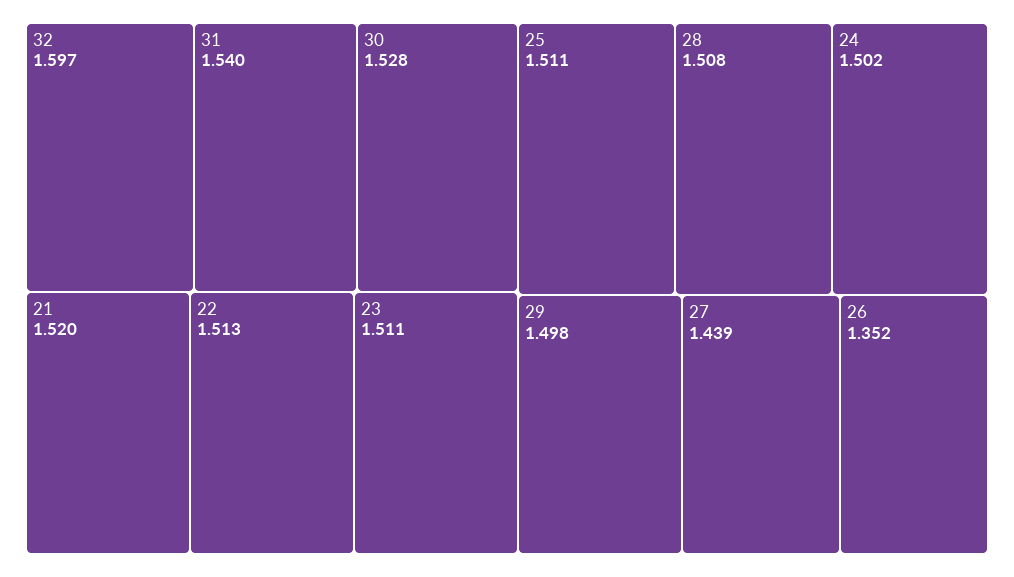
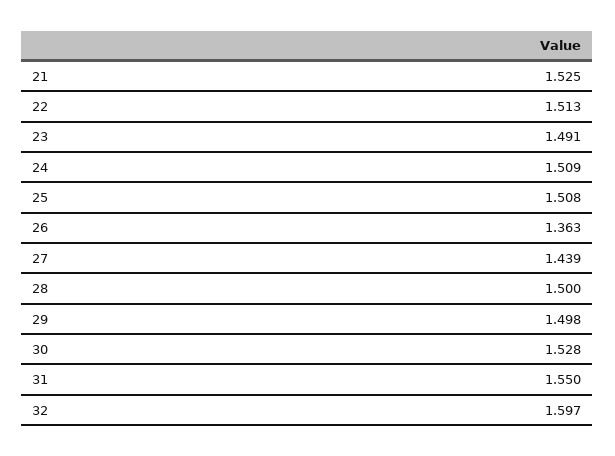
31: 1.54 -> 1.55
21: 1.52 -> 1.525
23: 1.511 -> 1.491
25: 1.511 -> 1.508
28: 1.508 -> 1.5
24: 1.502 -> 1.509
26: 1.352 -> 1.363

